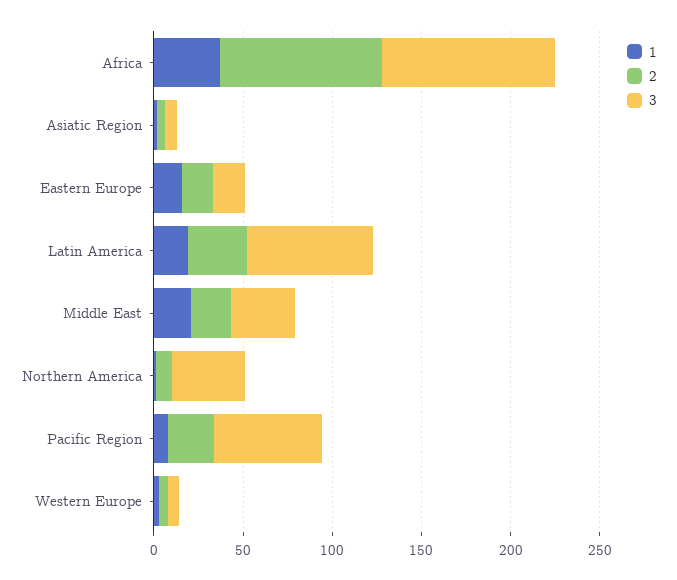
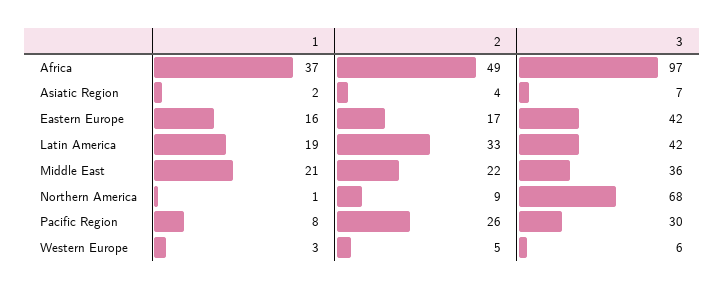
2, Africa: 90 -> 49
3, Eastern Europe: 20 -> 42
3, Latin America: 70 -> 42
3, Northern America: 40 -> 68
3, Pacific Region: 60 -> 30

